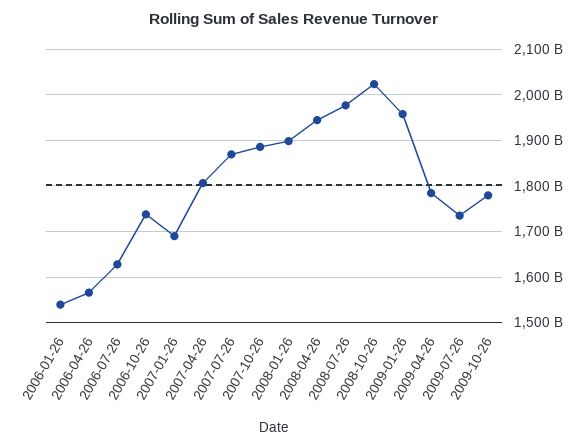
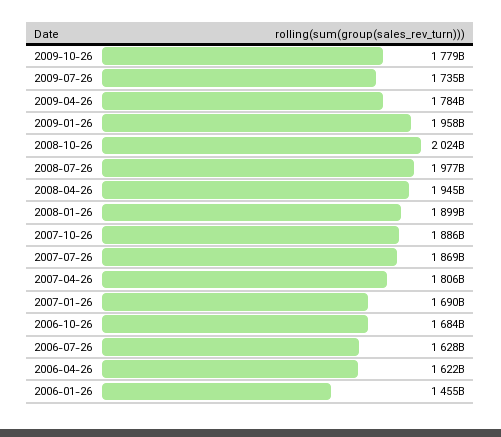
2006-01-26: 1540000000000 -> 1455000000000
2006-04-26: 1560000000000 -> 1622000000000
2006-10-26: 1740000000000 -> 1684000000000

